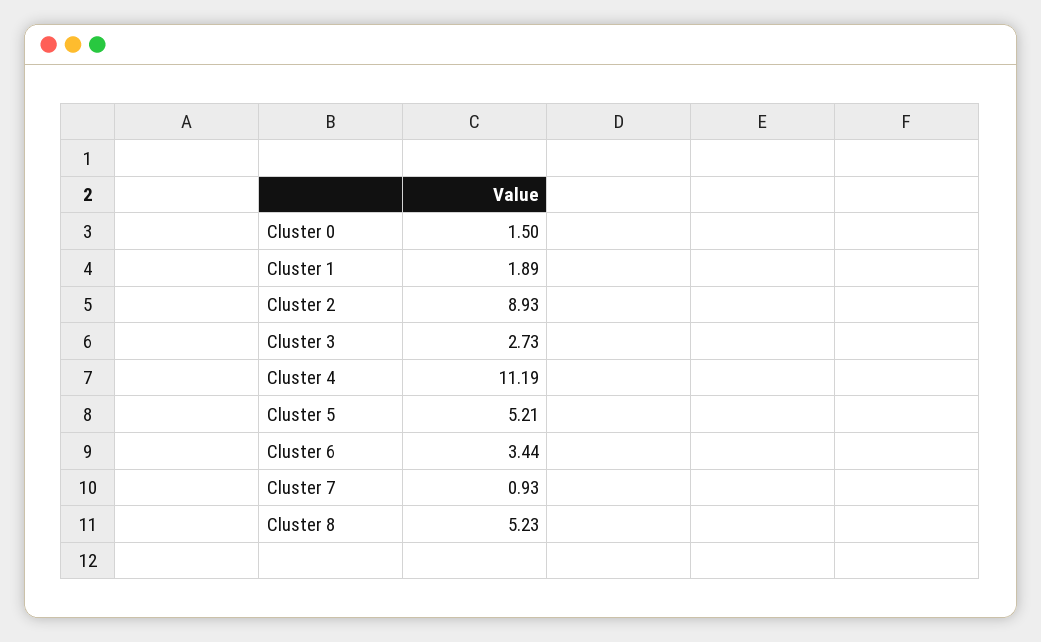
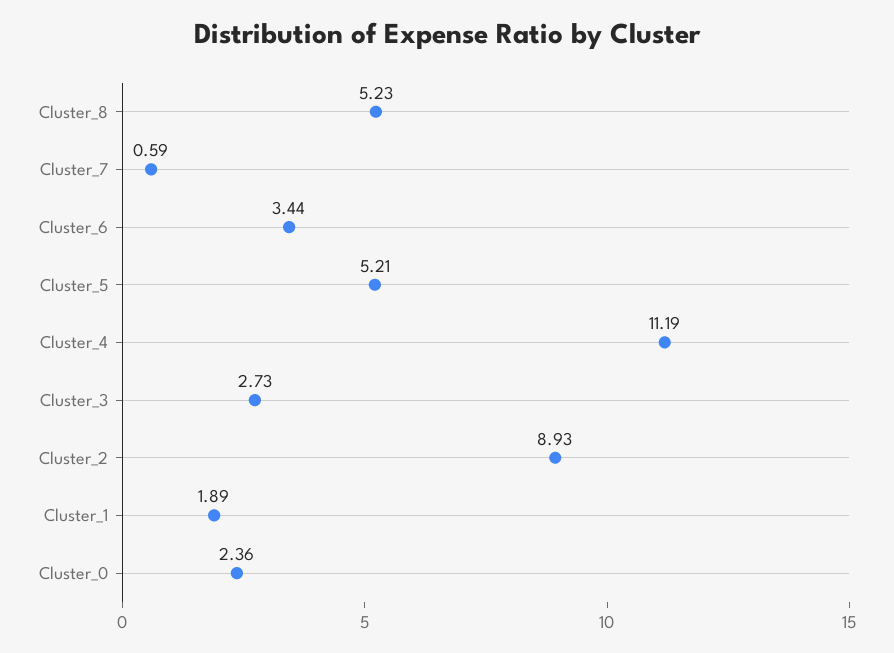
Cluster 0: 1.5 -> 2.36
Cluster 7: 0.93 -> 0.59

